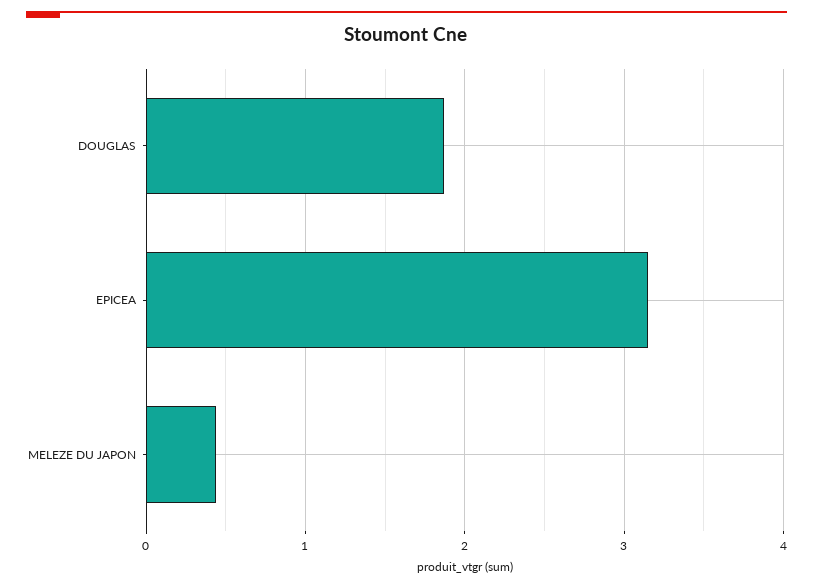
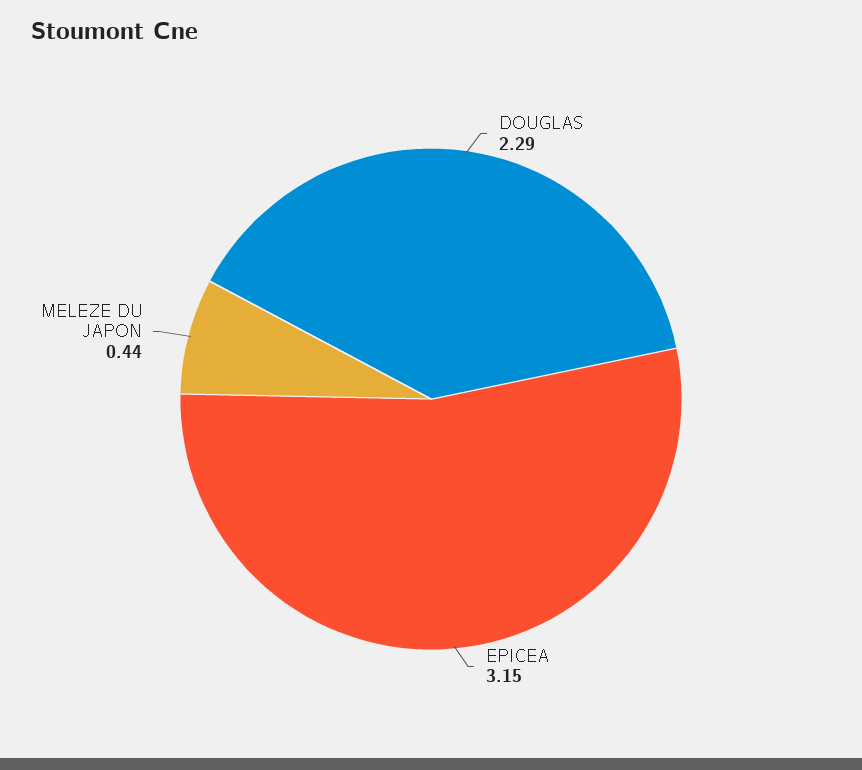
DOUGLAS: 1.9 -> 2.29

